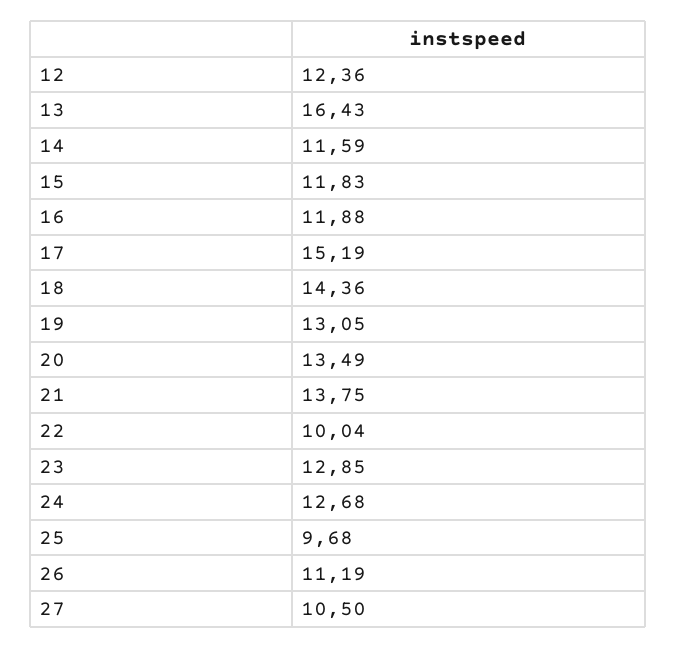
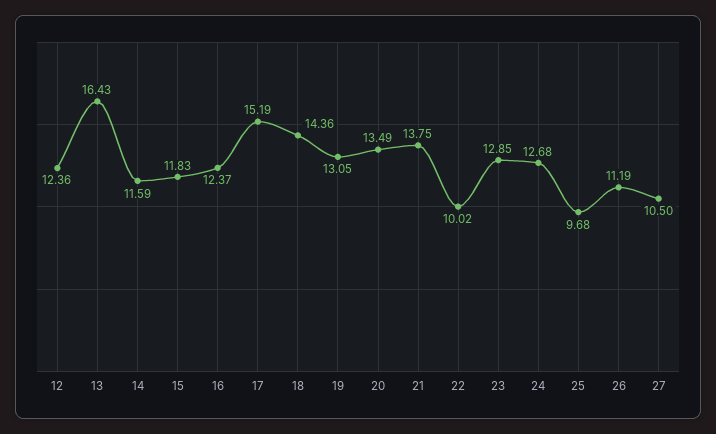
16: 11.88 -> 12.37
22: 10.04 -> 10.02

